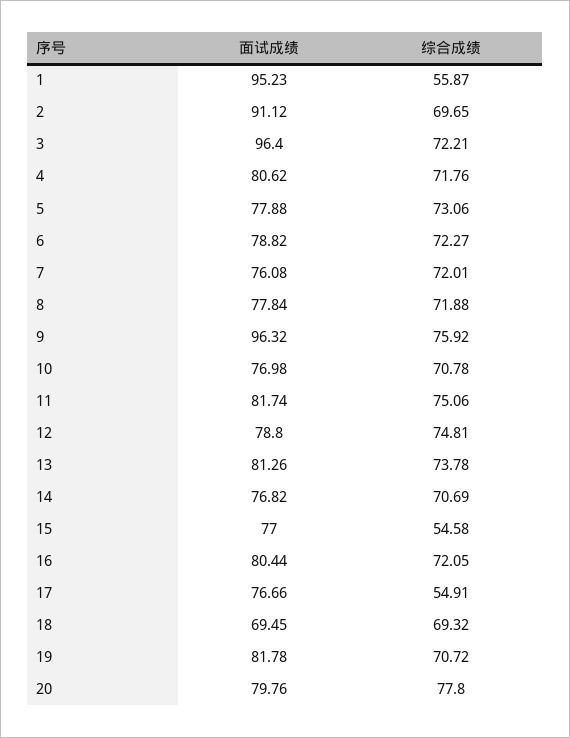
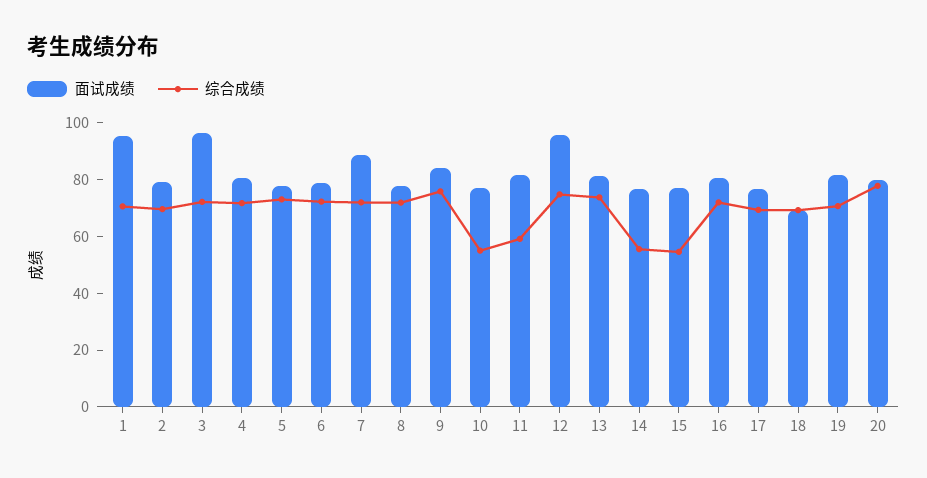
综合成绩, 1: 55.87 -> 70
面试成绩, 2: 91.12 -> 80
面试成绩, 7: 76.08 -> 90
面试成绩, 9: 96.32 -> 85
综合成绩, 10: 70.78 -> 55
综合成绩, 11: 75.06 -> 60
面试成绩, 12: 78.8 -> 95
综合成绩, 14: 70.69 -> 55
综合成绩, 17: 54.91 -> 70

